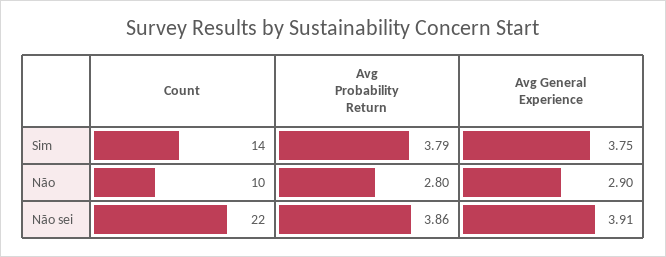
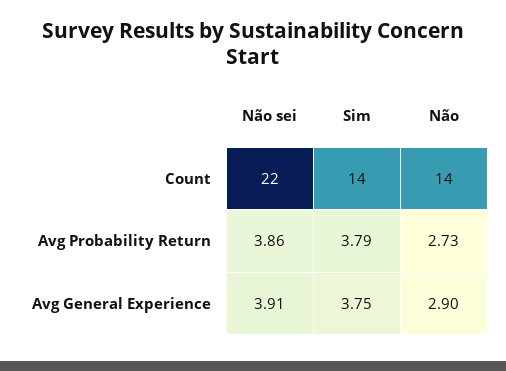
Count, Não: 10 -> 14
Avg Probability Return, Não: 2.8 -> 2.73

